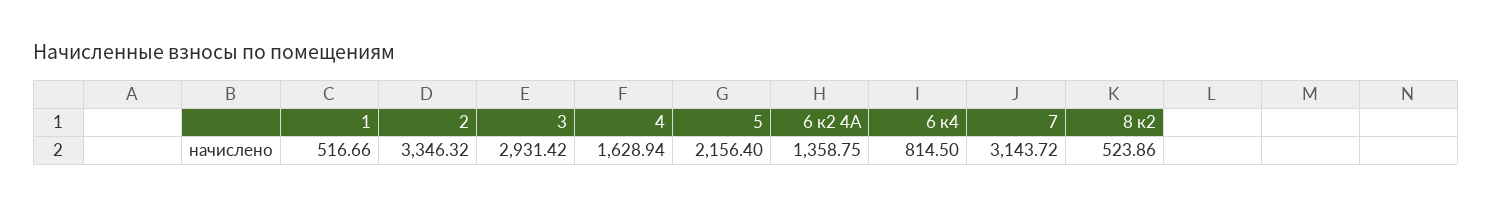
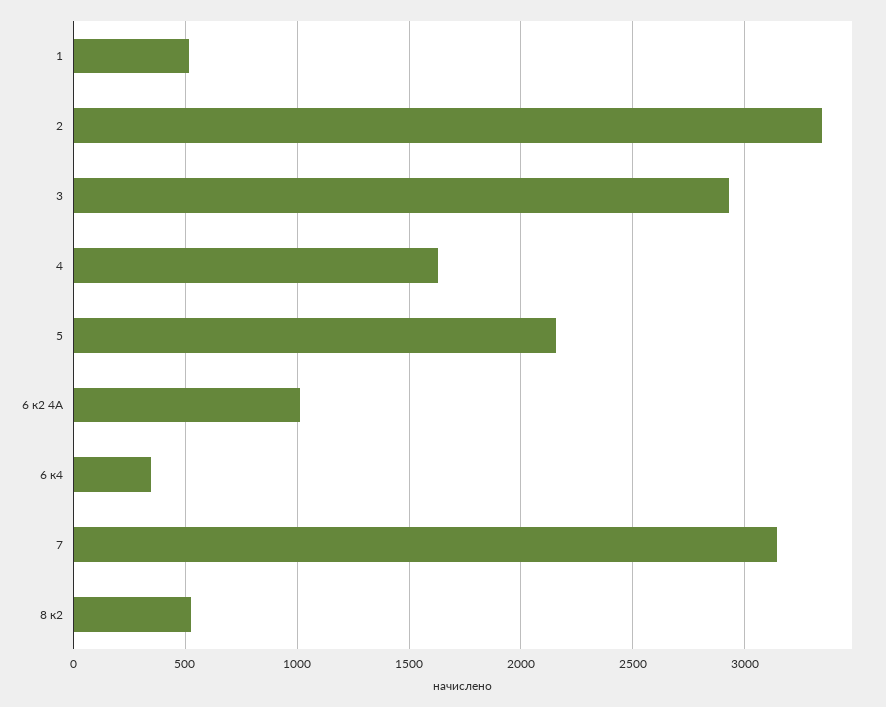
6 к2 4А: 1358.75 -> 1000
6 к4: 814.5 -> 350

